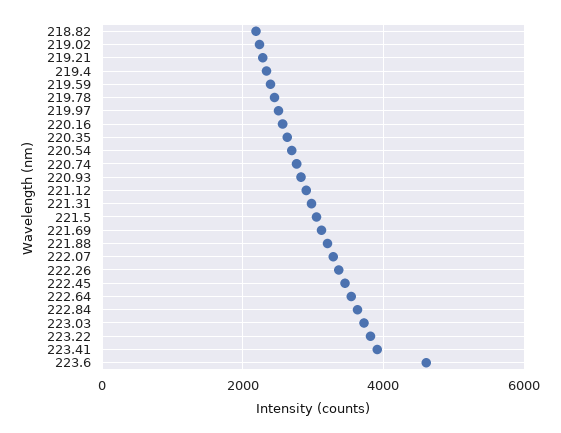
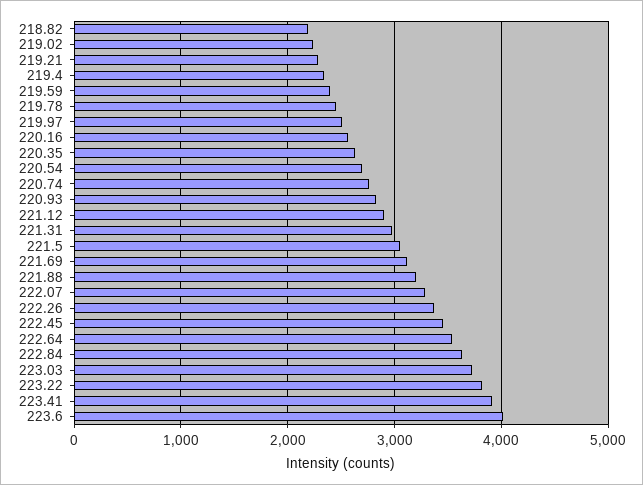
223.6: 4600 -> 4000

